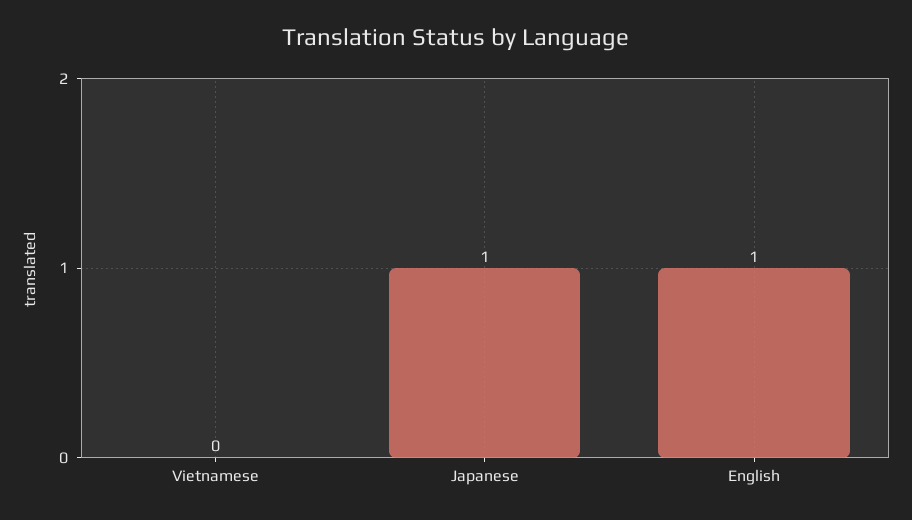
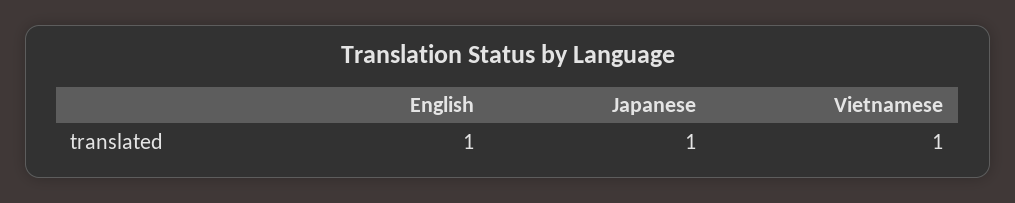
Vietnamese: 0 -> 1

